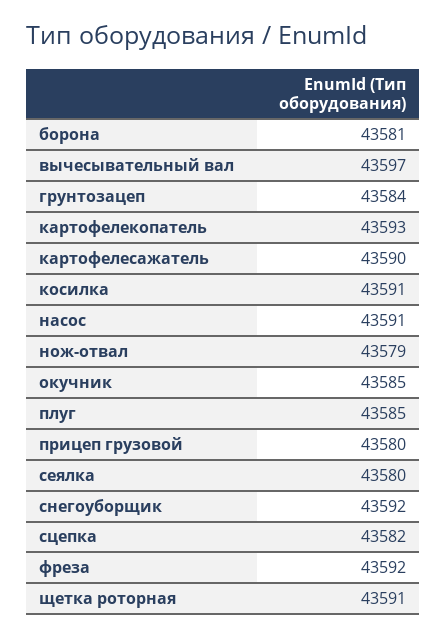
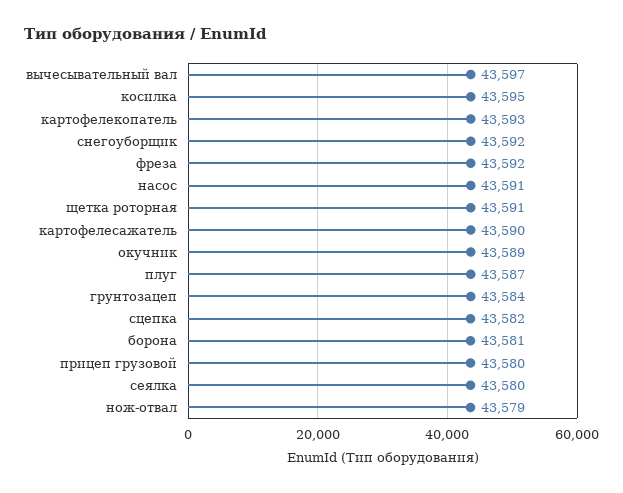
косилка: 43591 -> 43595
окучник: 43585 -> 43589
плуг: 43585 -> 43587

